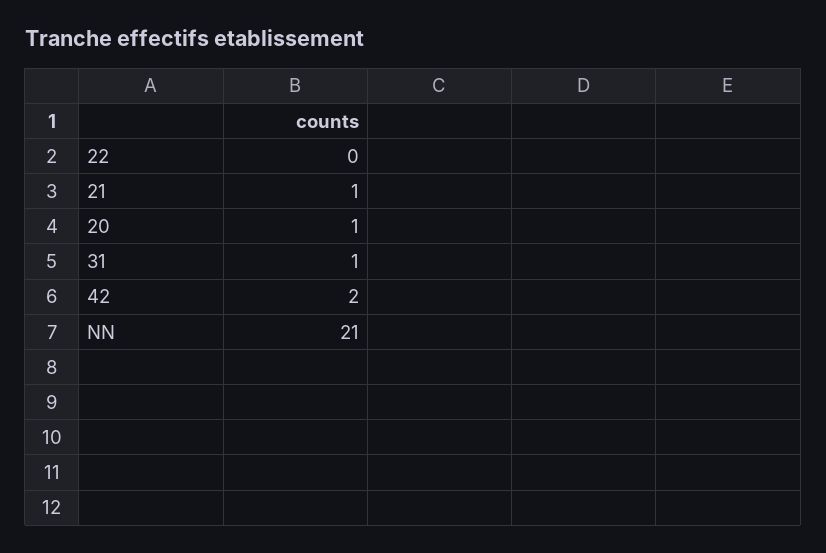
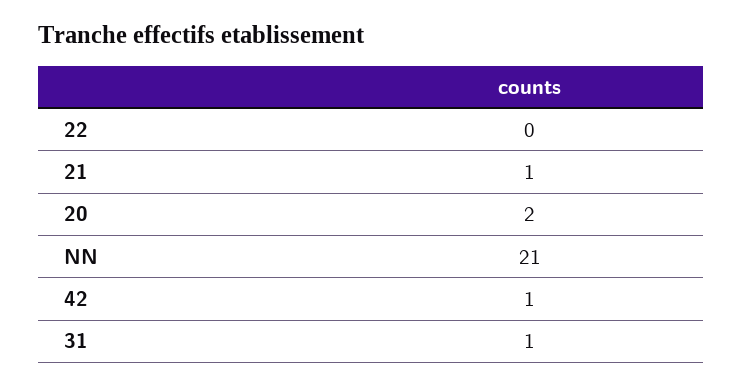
20: 1 -> 2
42: 2 -> 1

